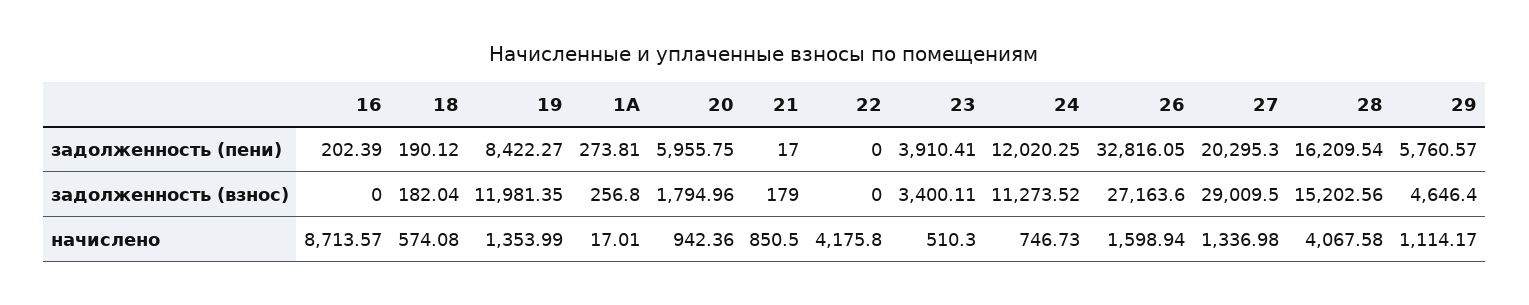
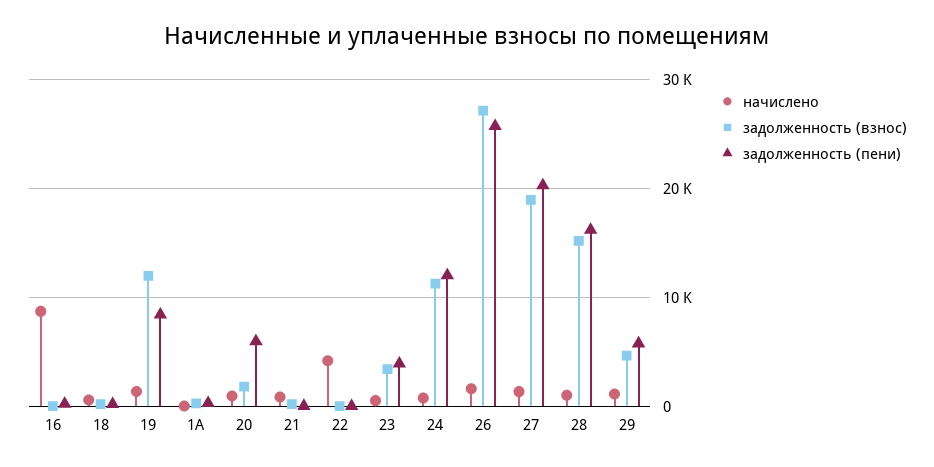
задолженность (пени), 26: 32816.05 -> 26000
задолженность (взнос), 27: 29009.5 -> 19000
начислено, 28: 4067.58 -> 1000

